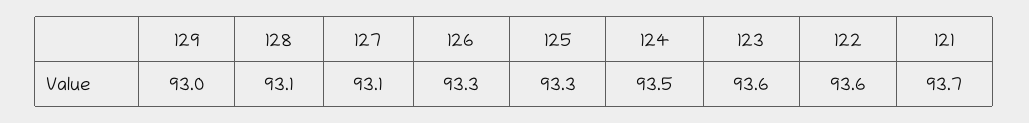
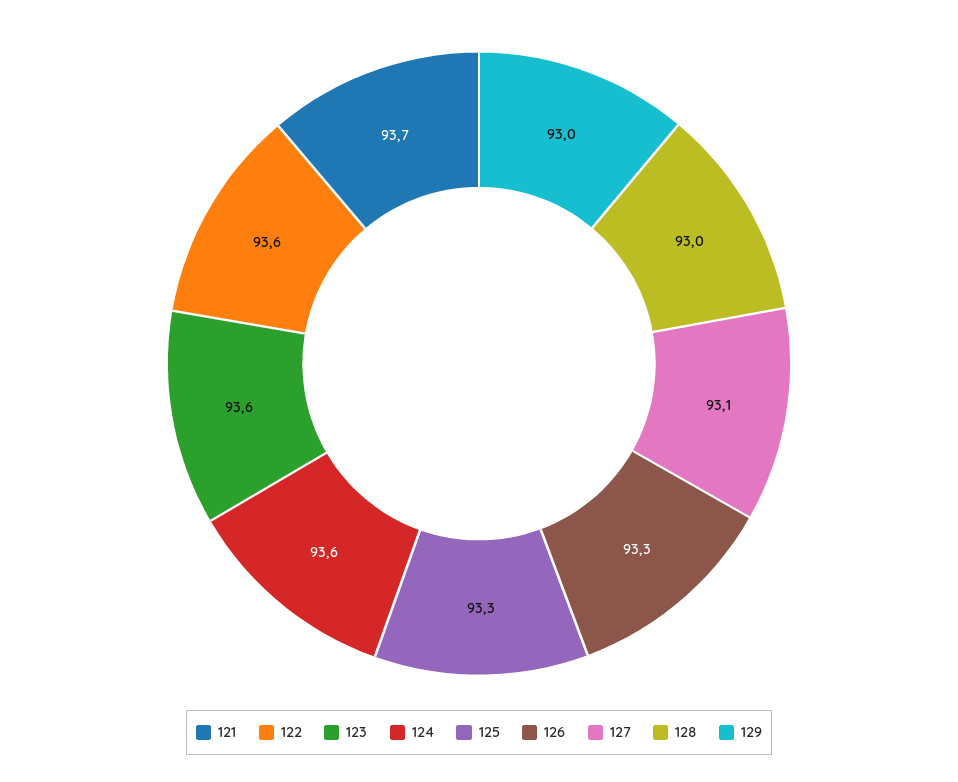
128: 93.1 -> 93
124: 93.5 -> 93.6

